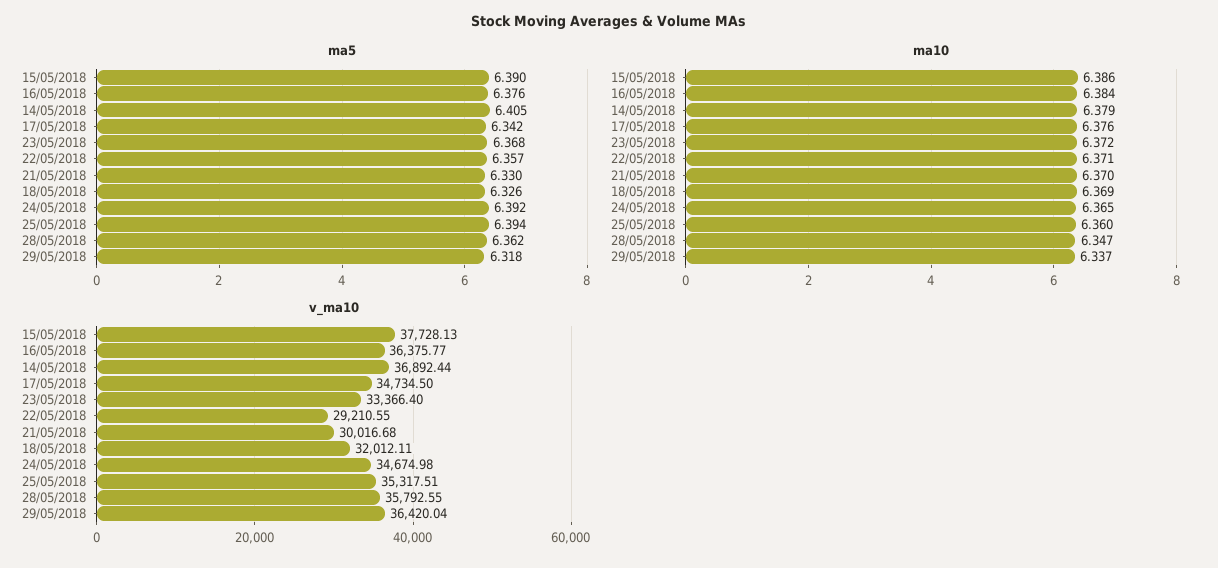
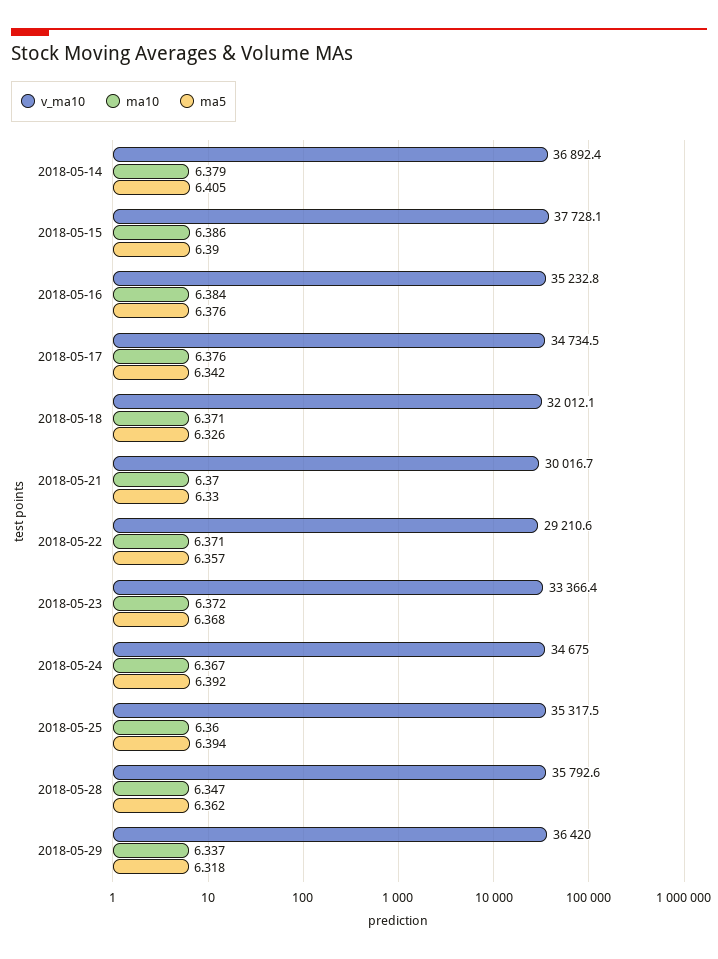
ma10, 18/05/2018: 6.369 -> 6.371
ma10, 24/05/2018: 6.365 -> 6.367
v_ma10, 16/05/2018: 36375.77 -> 35232.8

